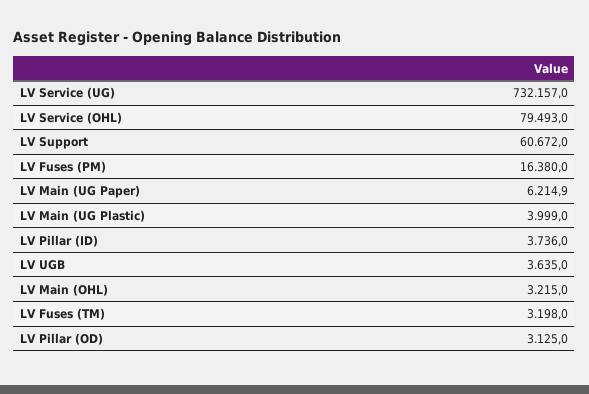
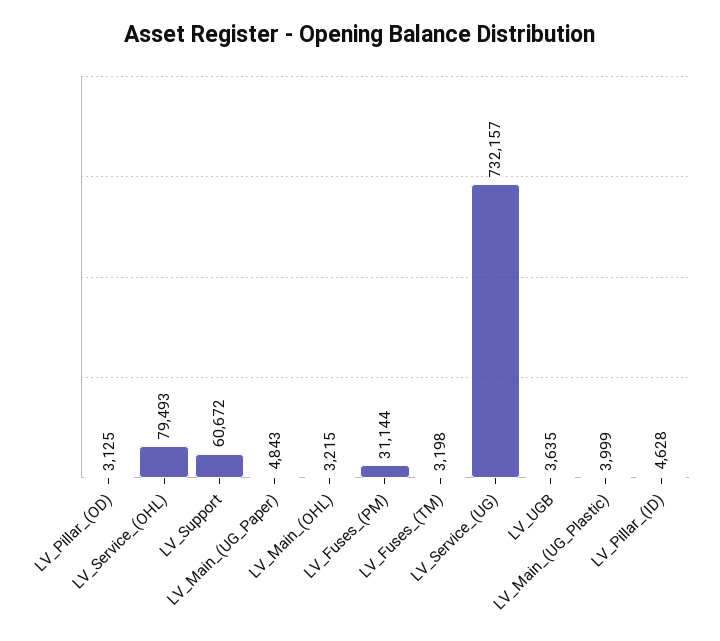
LV Fuses (PM): 16380 -> 31144
LV Main (UG Paper): 6214.9 -> 4843
LV Pillar (ID): 3736 -> 4628

